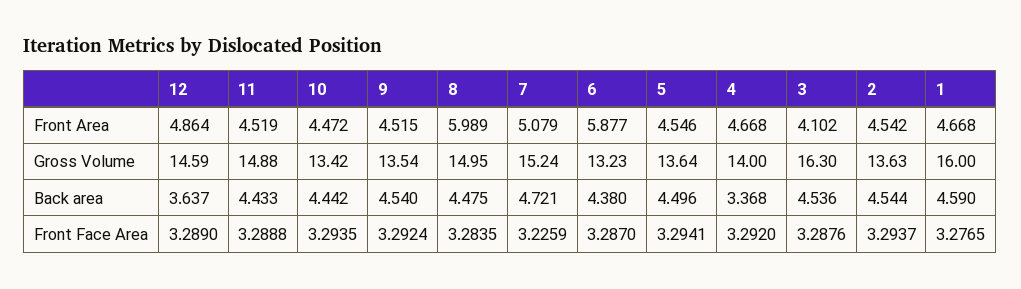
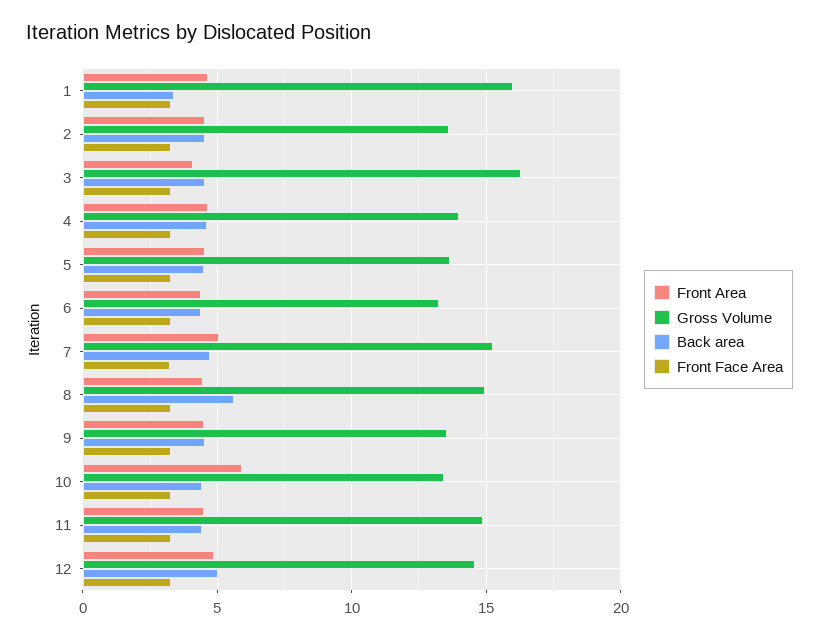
Front Area, 10: 4.472 -> 6
Front Area, 8: 5.989 -> 4.5
Front Area, 6: 5.877 -> 4.5
Back area, 12: 3.637 -> 5
Back area, 8: 4.475 -> 5.5
Back area, 4: 3.368 -> 4.5
Back area, 1: 4.59 -> 3.5

